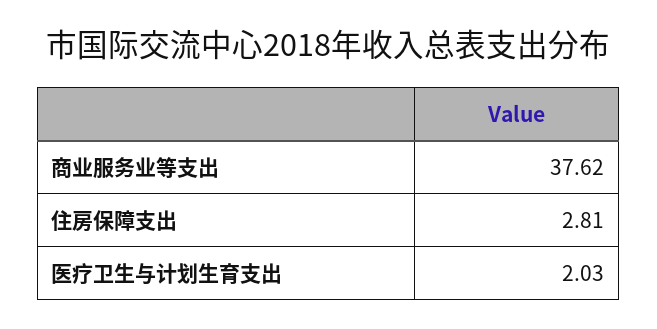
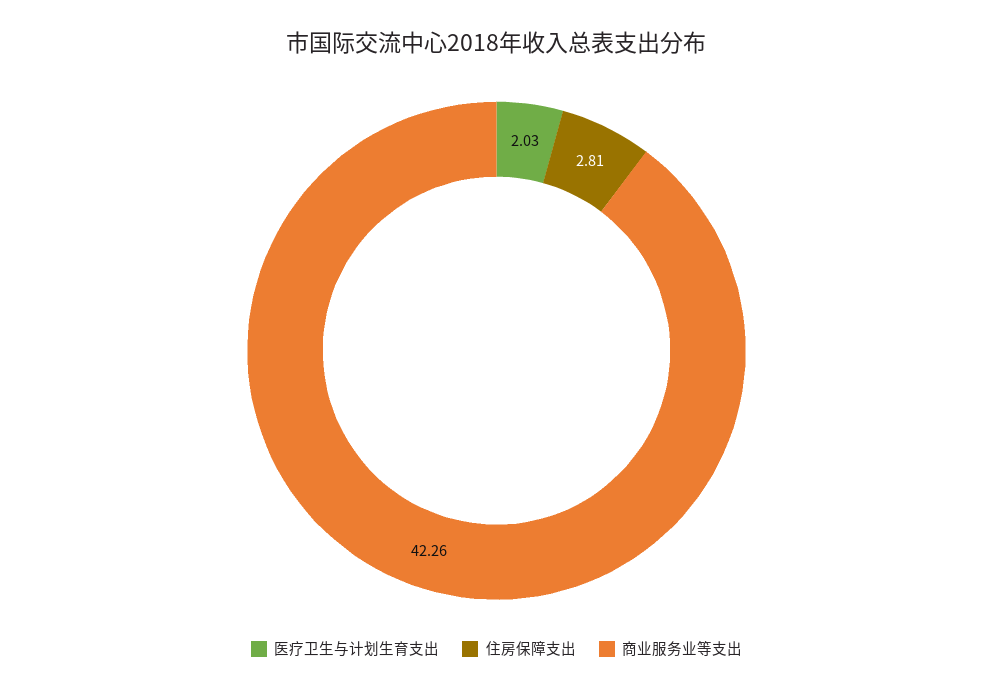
商业服务业等支出: 37.62 -> 42.26

